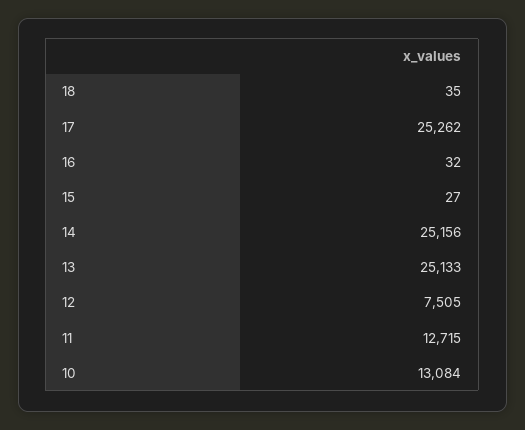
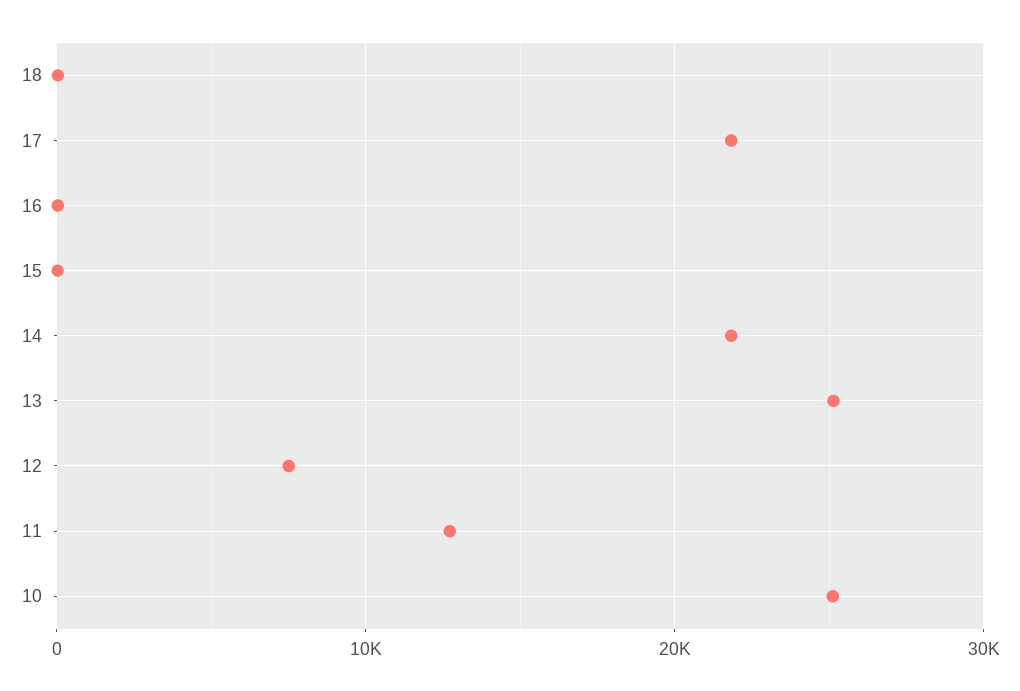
17: 25262 -> 22000
14: 25156 -> 22000
10: 13084 -> 25000

